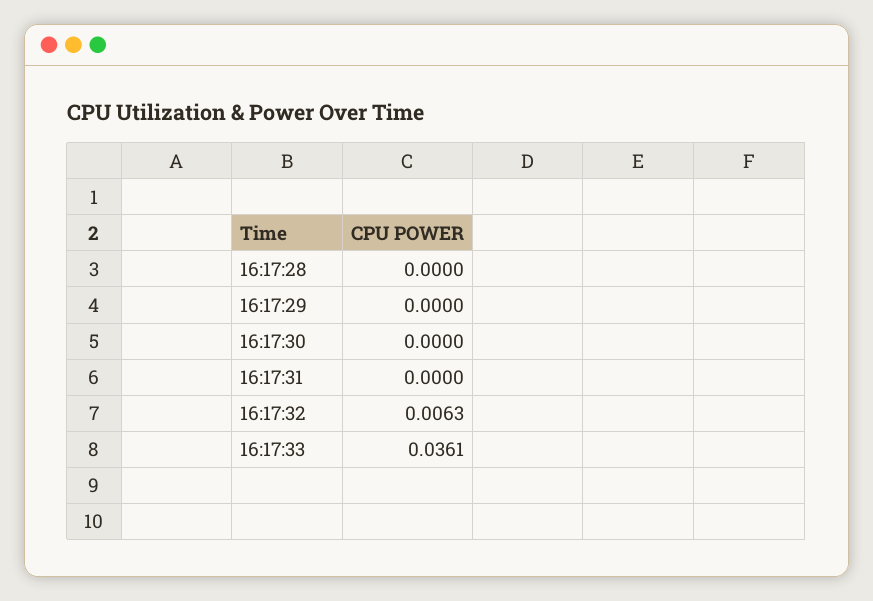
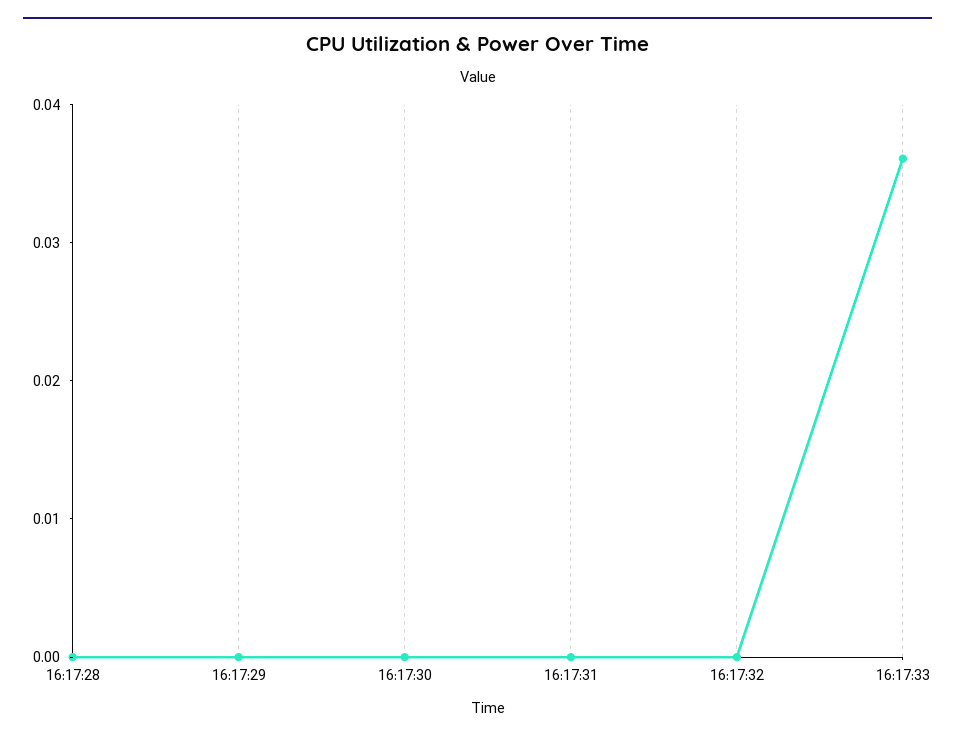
16:17:32: 0.0063 -> 0

